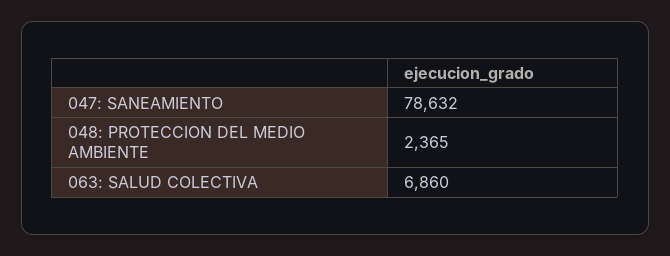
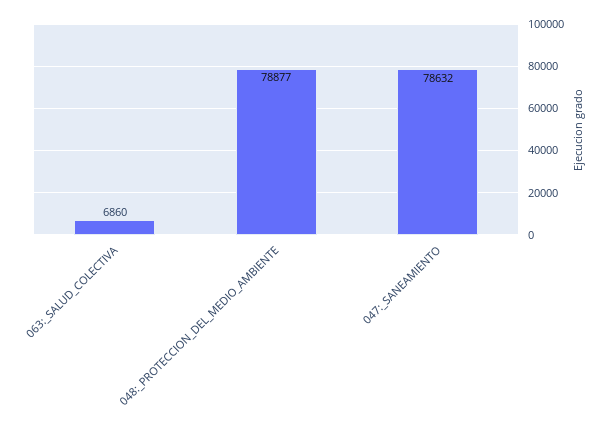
048: PROTECCION DEL MEDIO AMBIENTE: 2365 -> 78877

